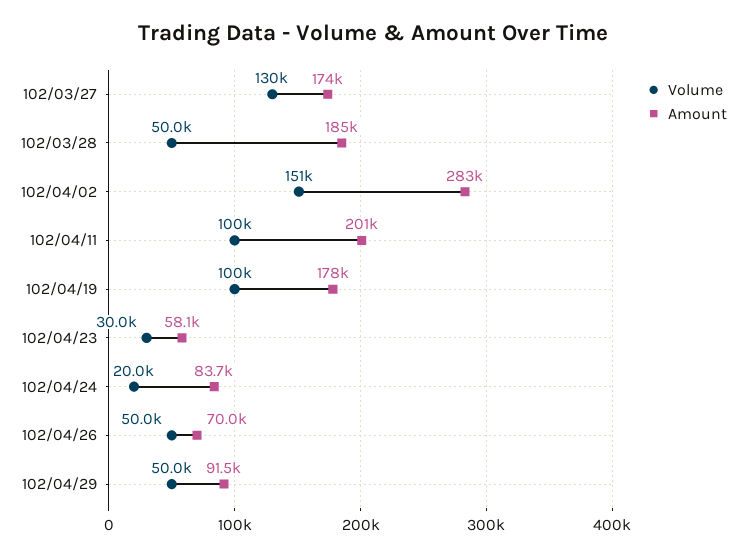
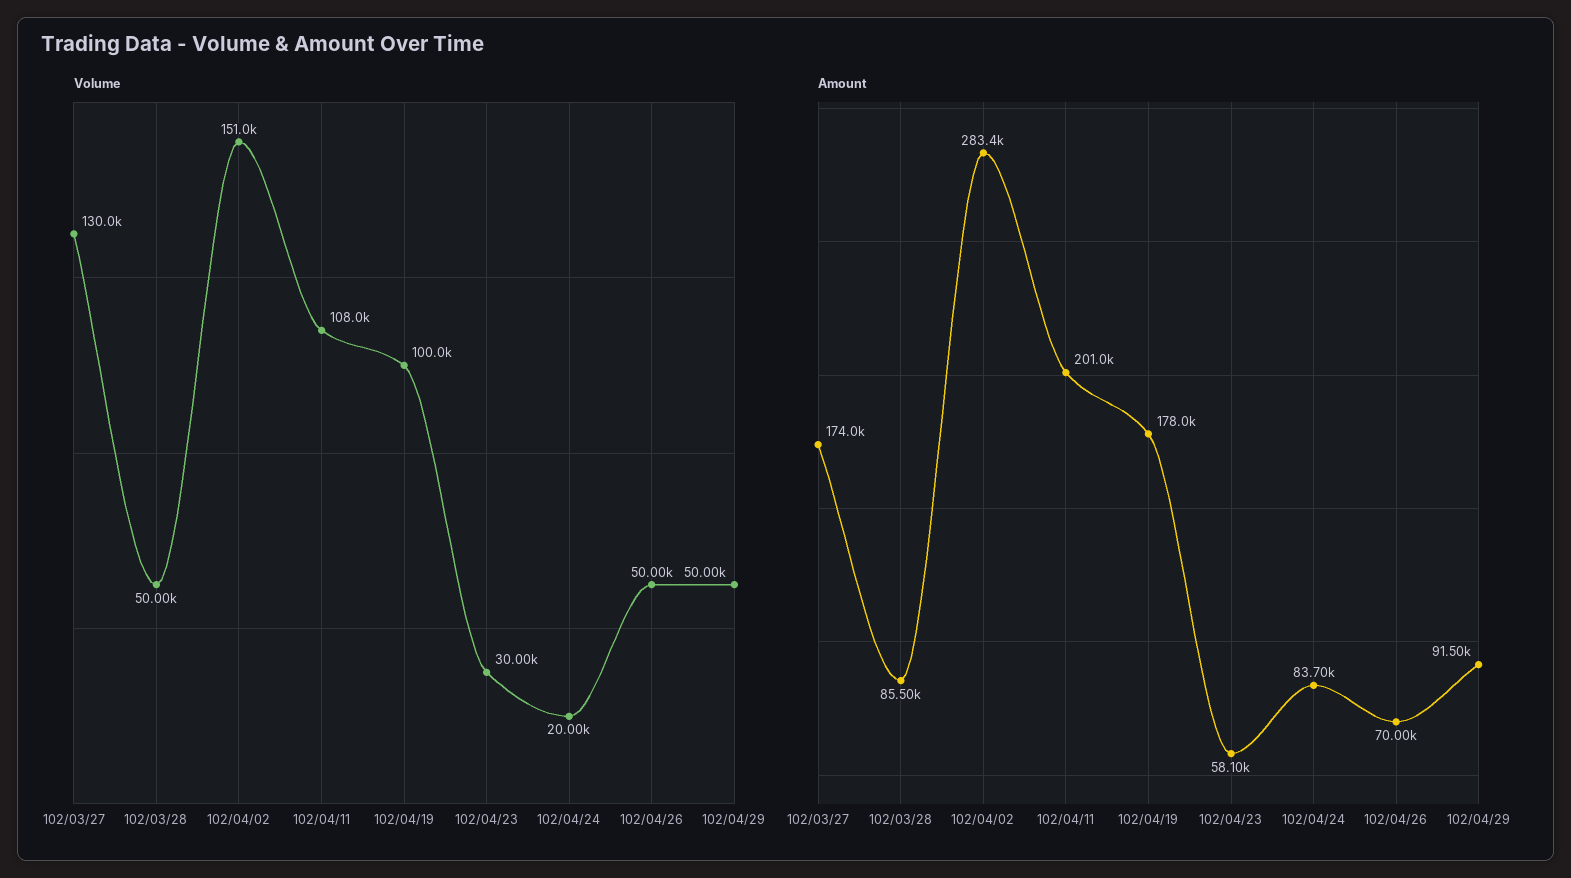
Amount, 102/03/28: 185000 -> 85500
Volume, 102/04/11: 100000 -> 108000

